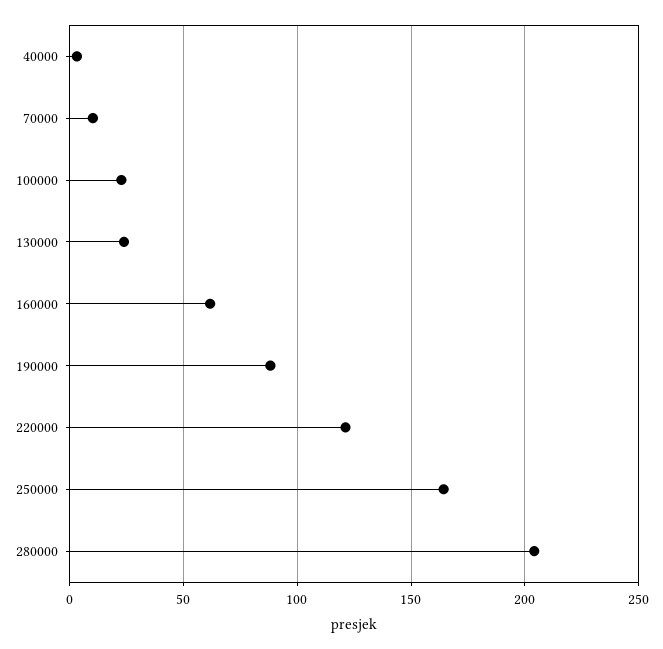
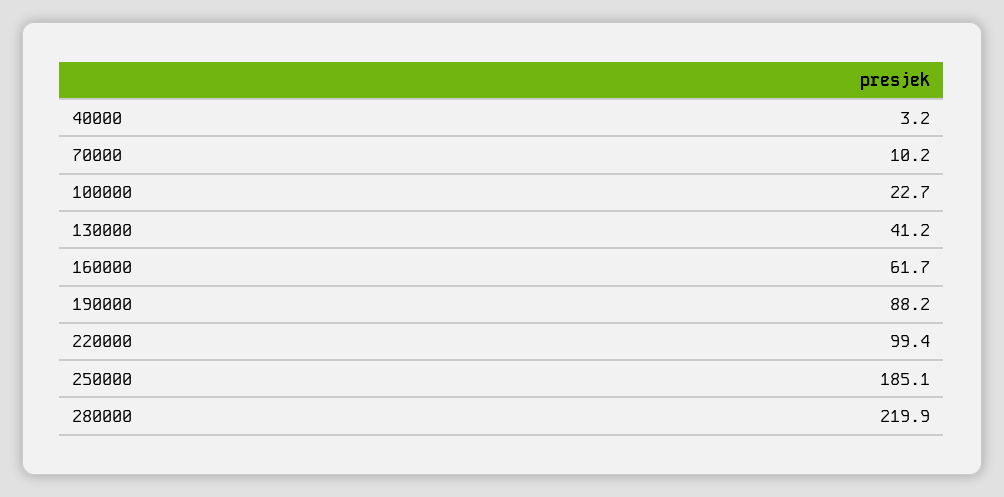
130000: 25 -> 41.2
220000: 120 -> 99.4
250000: 165 -> 185.1
280000: 205 -> 219.9

